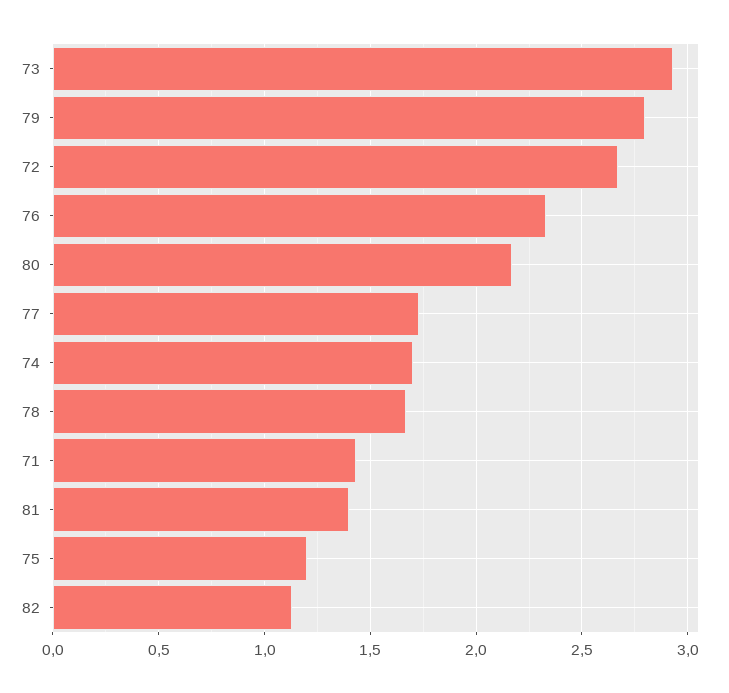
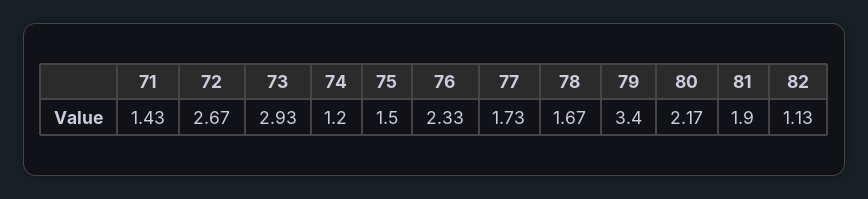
79: 2.8 -> 3.4
74: 1.7 -> 1.2
81: 1.4 -> 1.9
75: 1.2 -> 1.5

